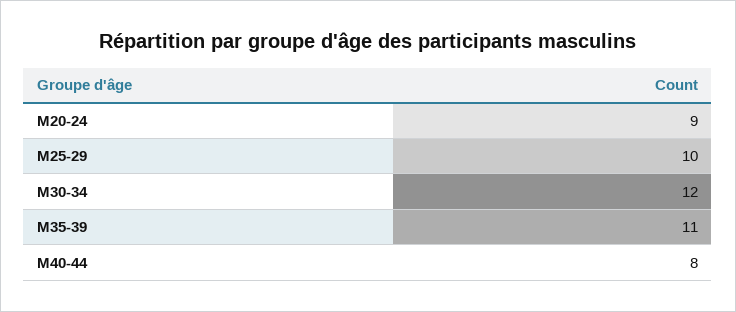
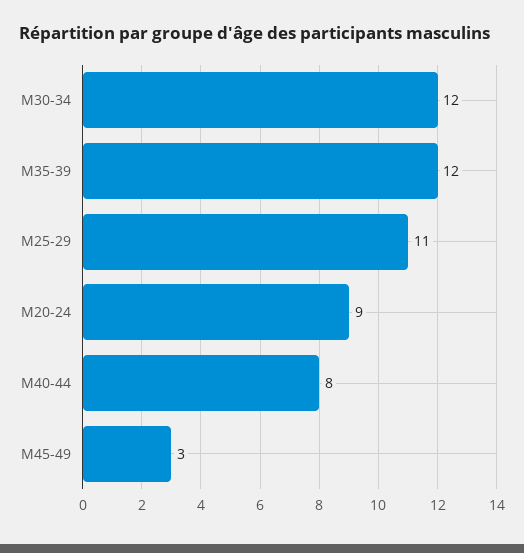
M25-29: 10 -> 11
M35-39: 11 -> 12
M45-49: none -> 3

